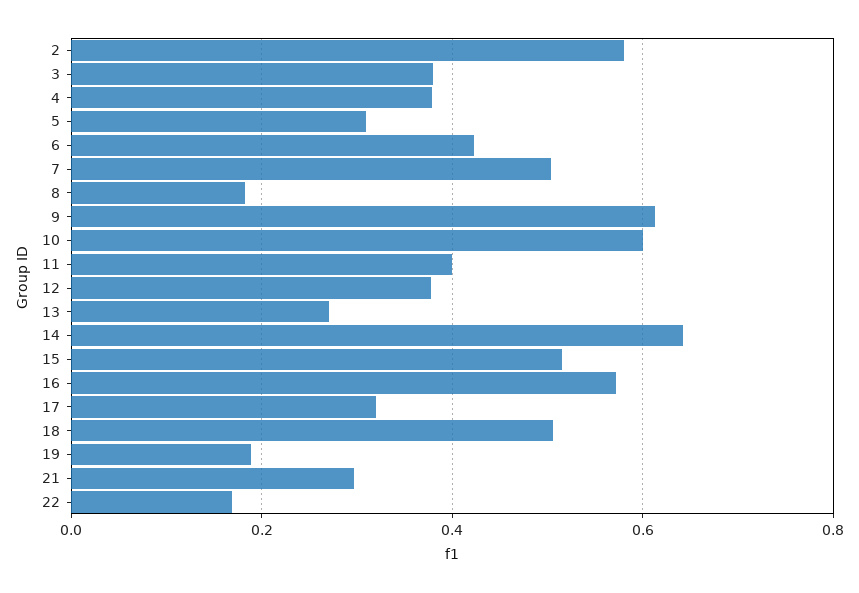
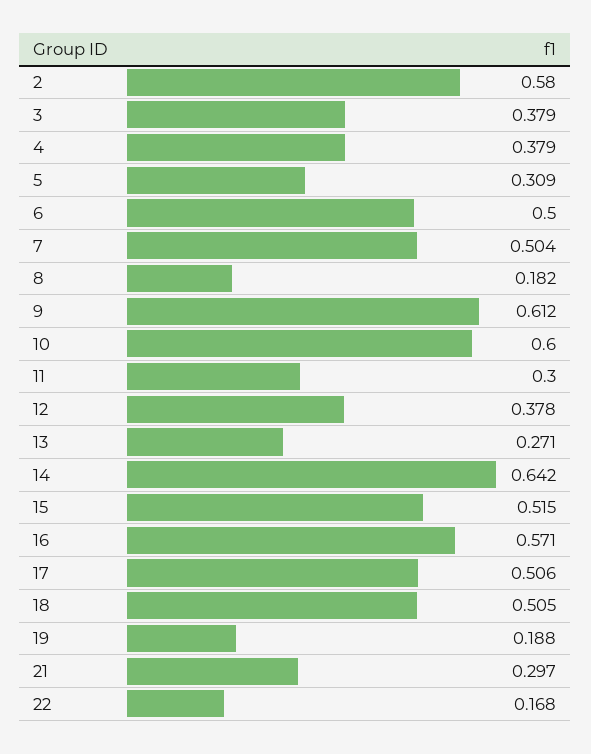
6: 0.42 -> 0.5
11: 0.4 -> 0.3
17: 0.32 -> 0.506

